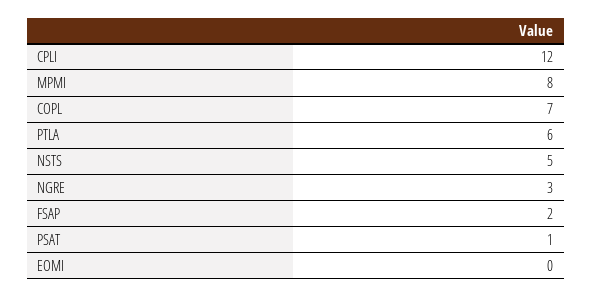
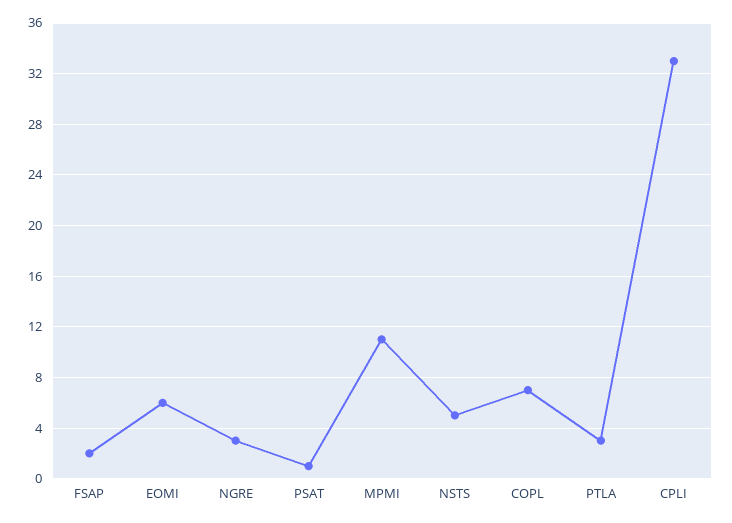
CPLI: 12 -> 33
MPMI: 8 -> 11
PTLA: 6 -> 3
EOMI: 0 -> 6

